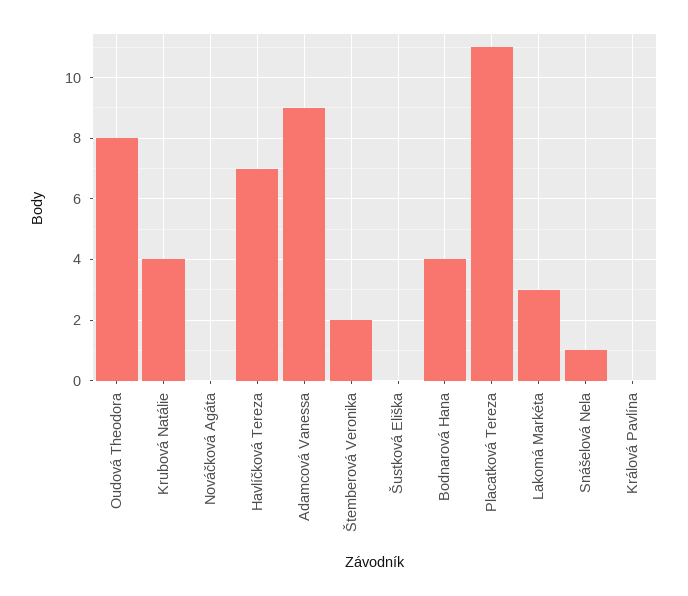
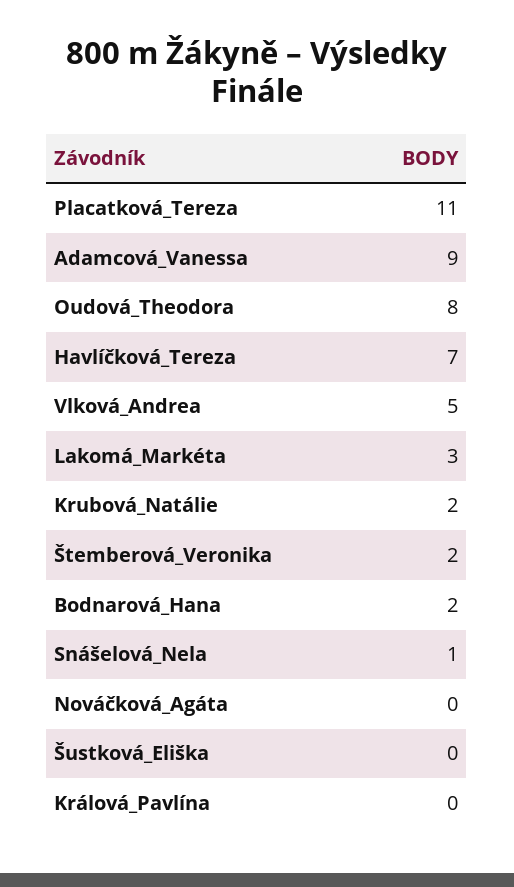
Krubová Natálie: 4 -> 2
Bodnarová Hana: 4 -> 2
Vlková_Andrea: none -> 5

